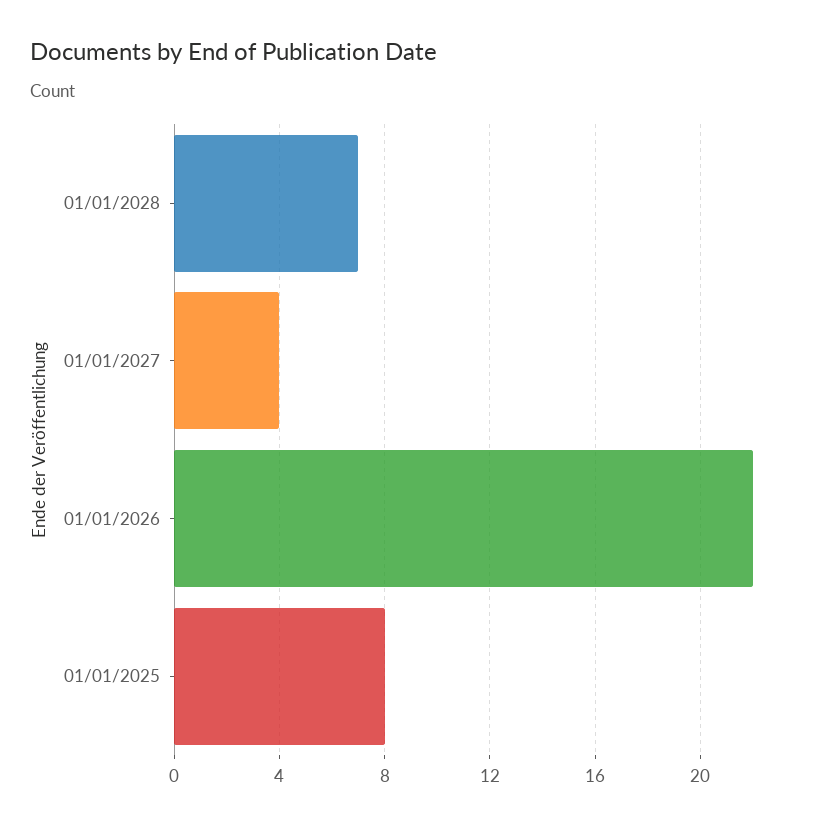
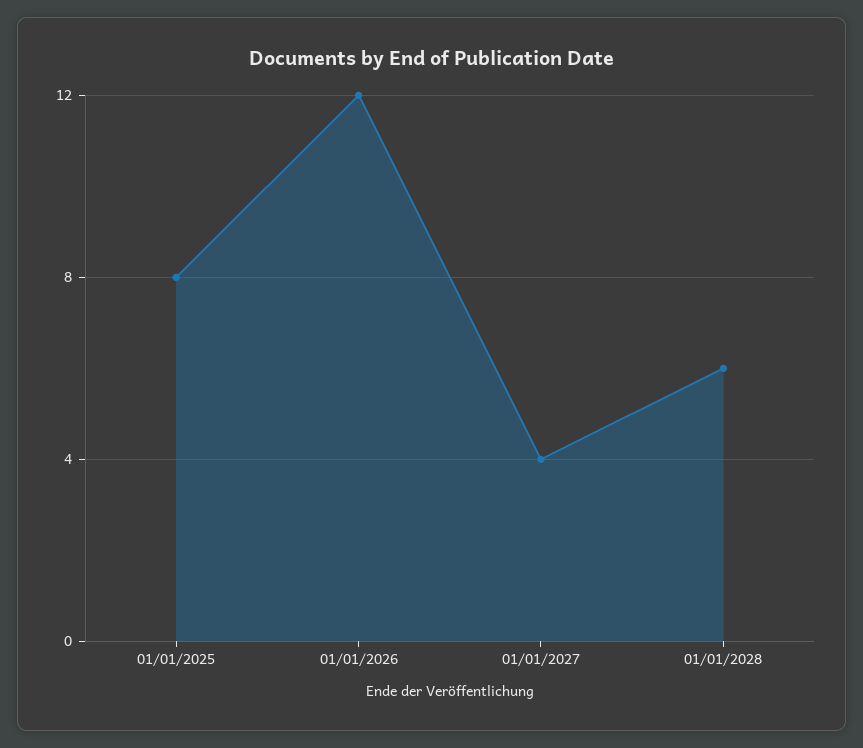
01/01/2028: 7 -> 6
01/01/2026: 22 -> 12

